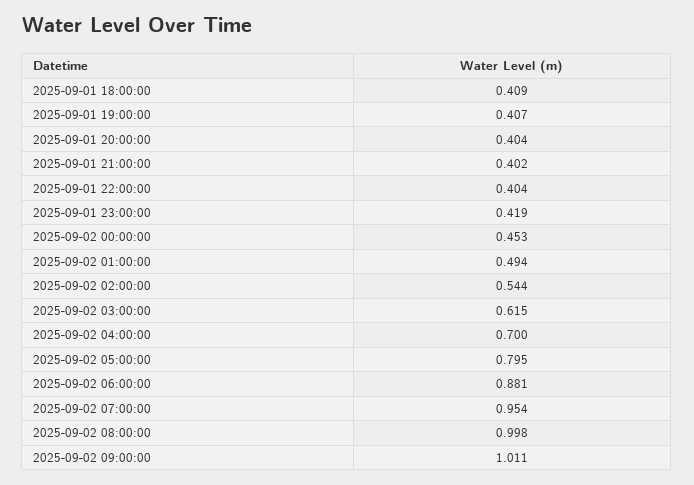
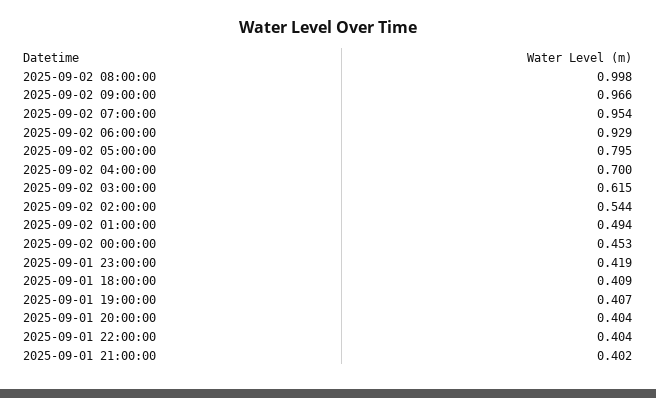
2025-09-02 06:00:00: 0.881 -> 0.929
2025-09-02 09:00:00: 1.011 -> 0.966

